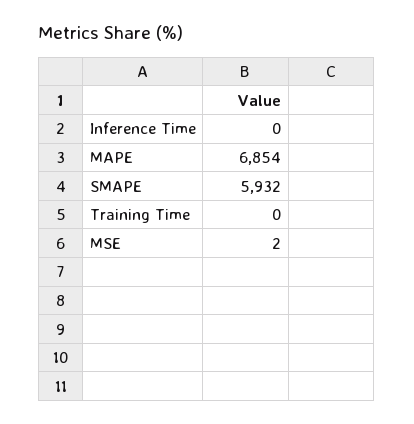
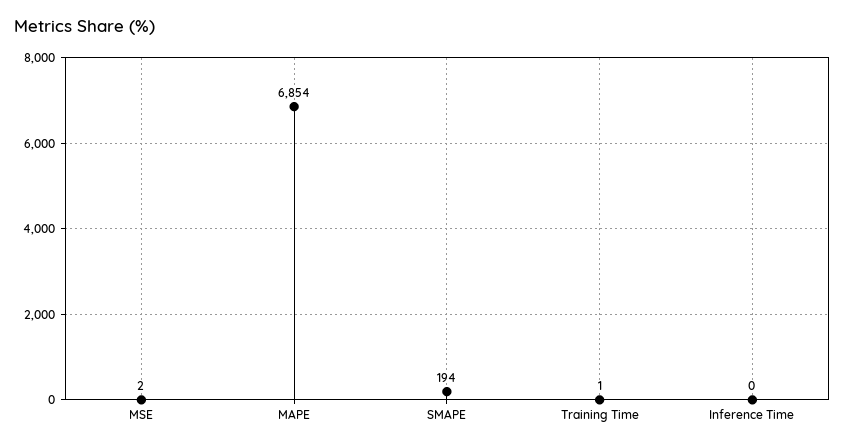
SMAPE: 5932 -> 194
Training Time: 0 -> 1

